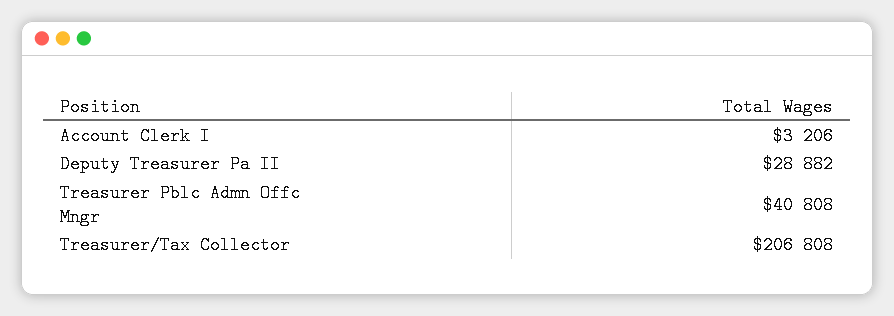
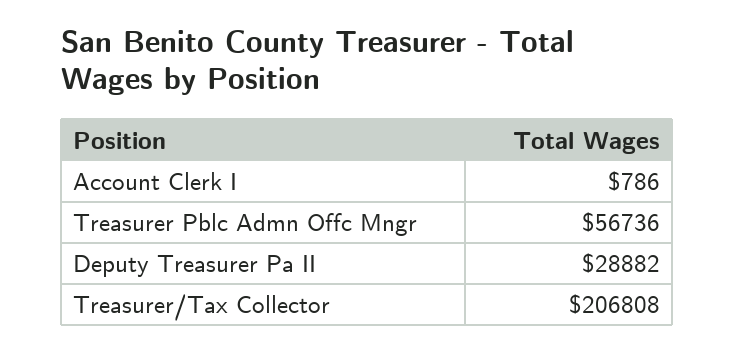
Account Clerk I: 3206 -> 786
Treasurer Pblc Admn Offc Mngr: 40808 -> 56736

